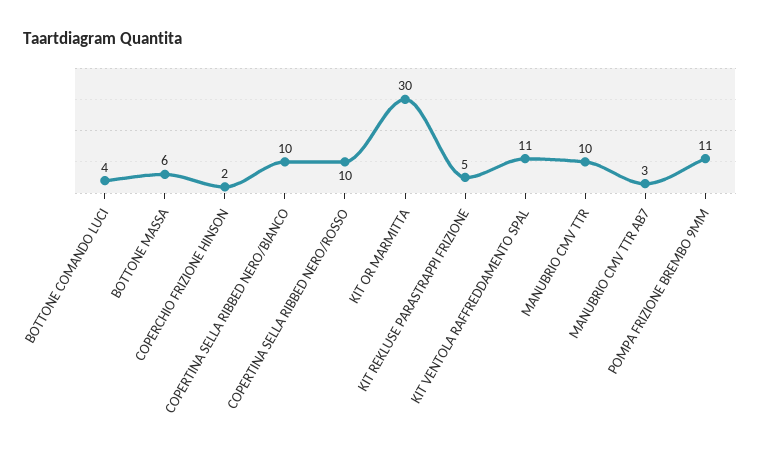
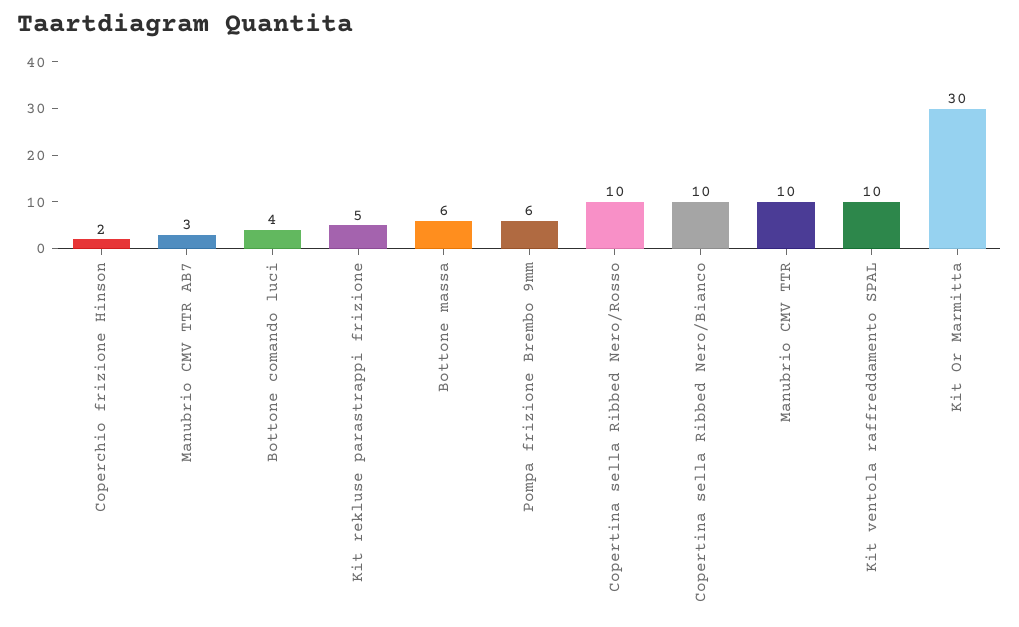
KIT VENTOLA RAFFREDDAMENTO SPAL: 11 -> 10
POMPA FRIZIONE BREMBO 9MM: 11 -> 6

